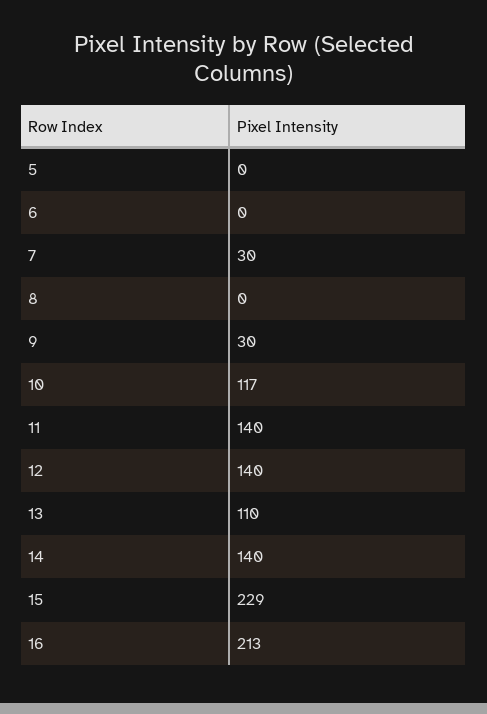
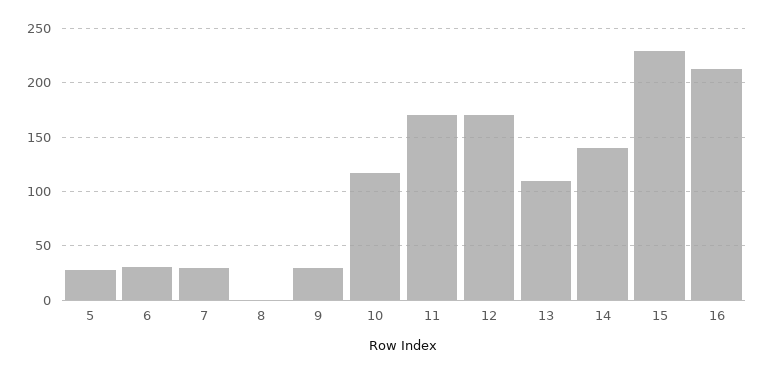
5: 0 -> 30
6: 0 -> 30
11: 140 -> 170
12: 140 -> 170

